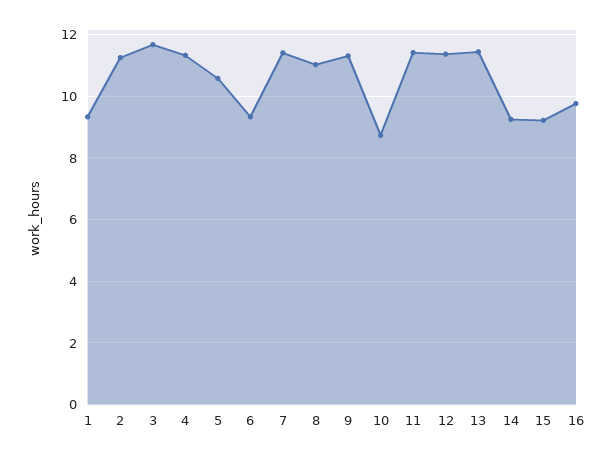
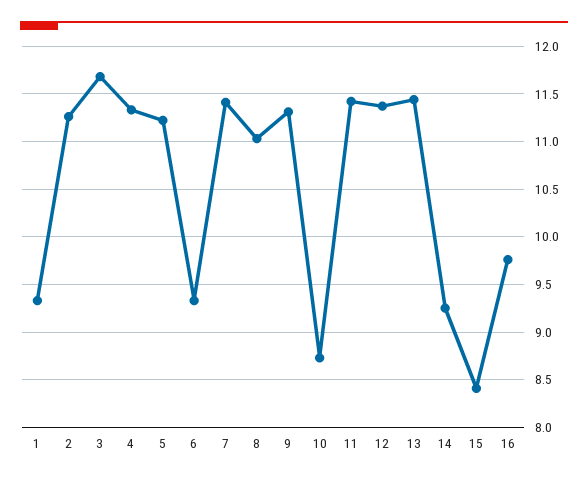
5: 10.6 -> 11.2
15: 9.2 -> 8.4

